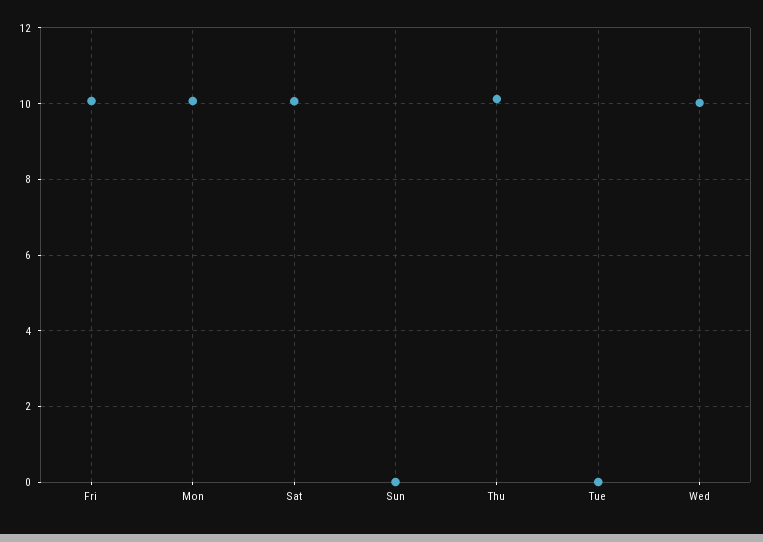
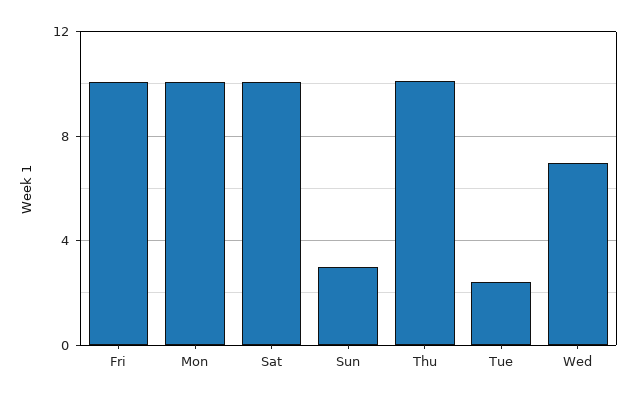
Sun: 0 -> 3
Tue: 0 -> 2.5
Wed: 10 -> 7

